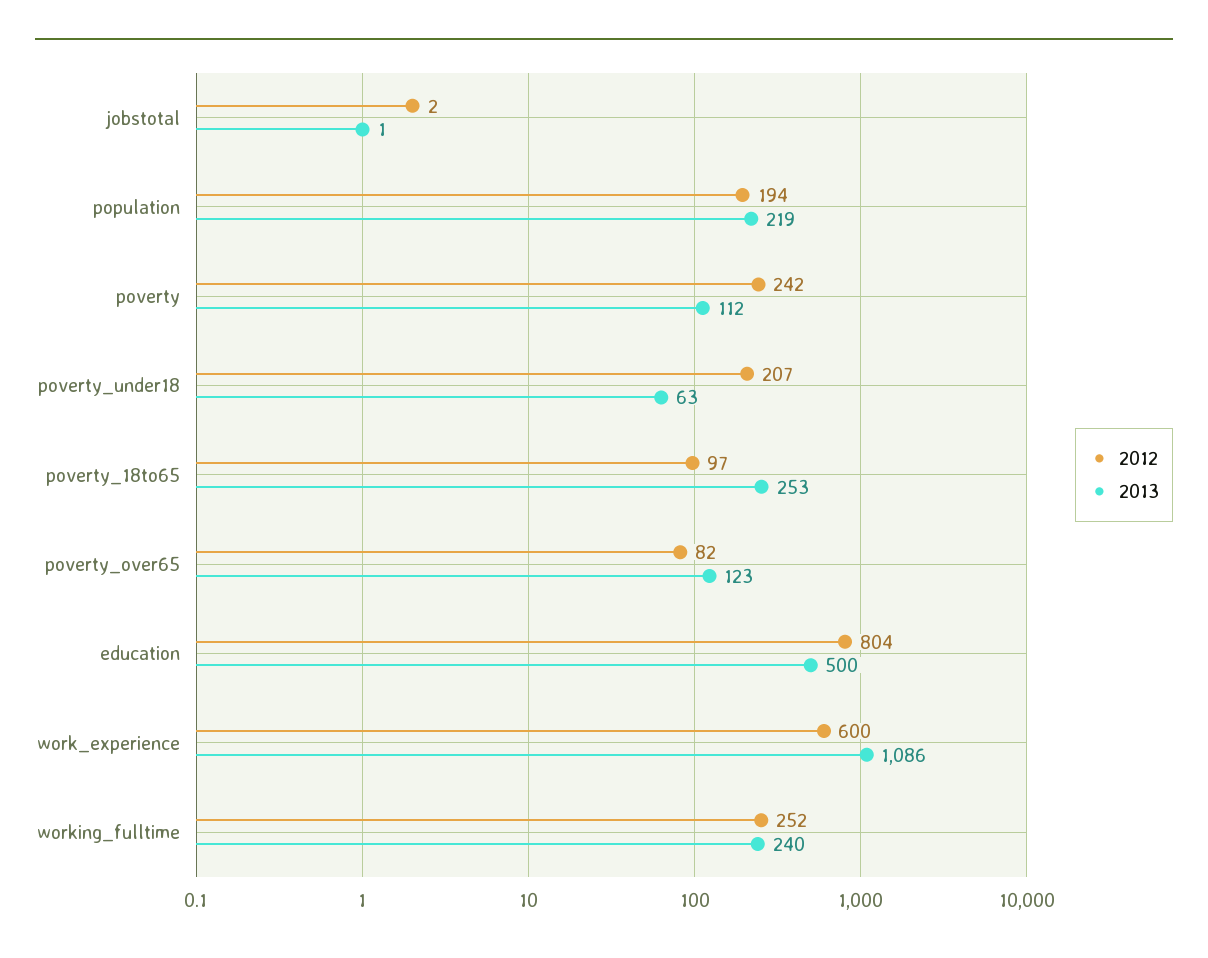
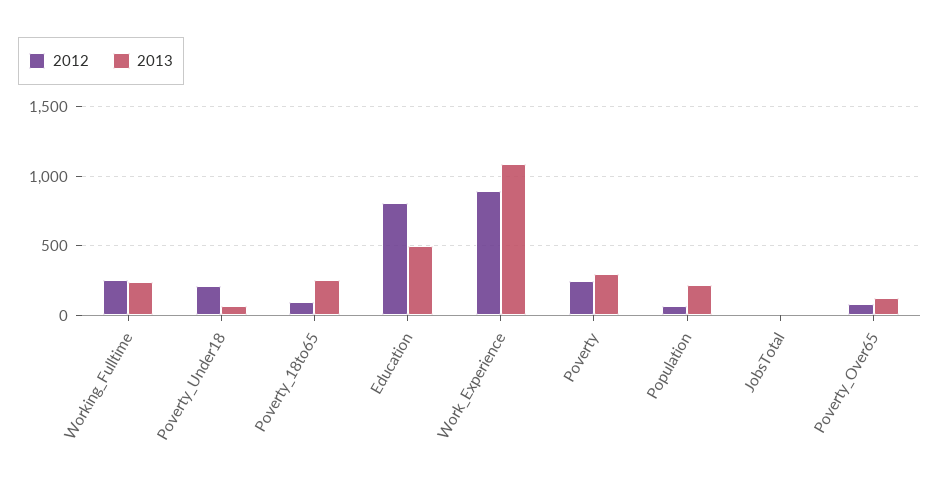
2012, population: 194 -> 50
2013, poverty: 112 -> 300
2012, work_experience: 600 -> 900

